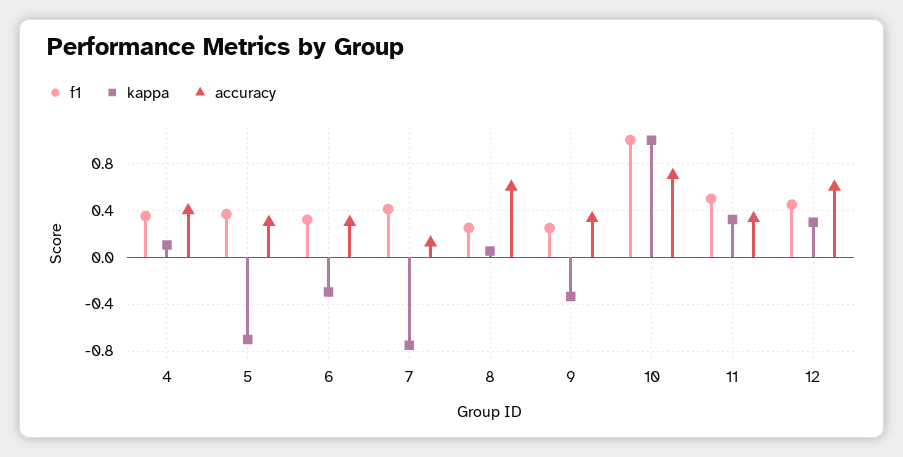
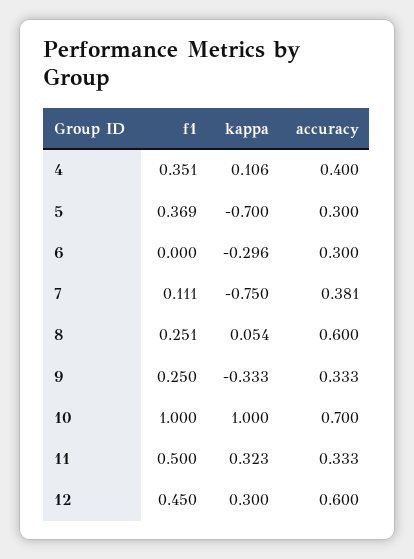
f1, 6: 0.3 -> 0
f1, 7: 0.4 -> 0.111
accuracy, 7: 0.1 -> 0.381

